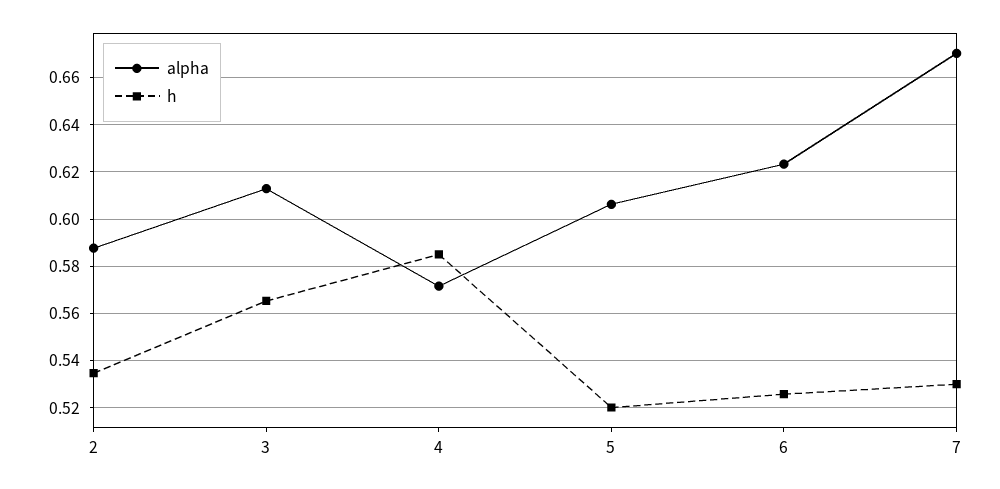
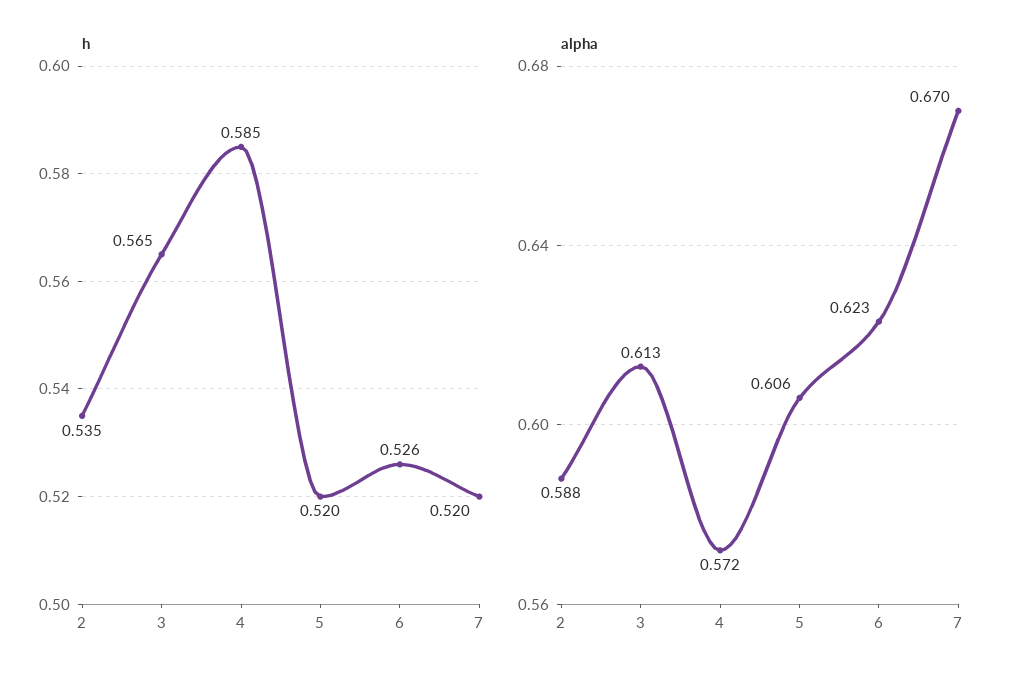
h, 7: 0.53 -> 0.52

